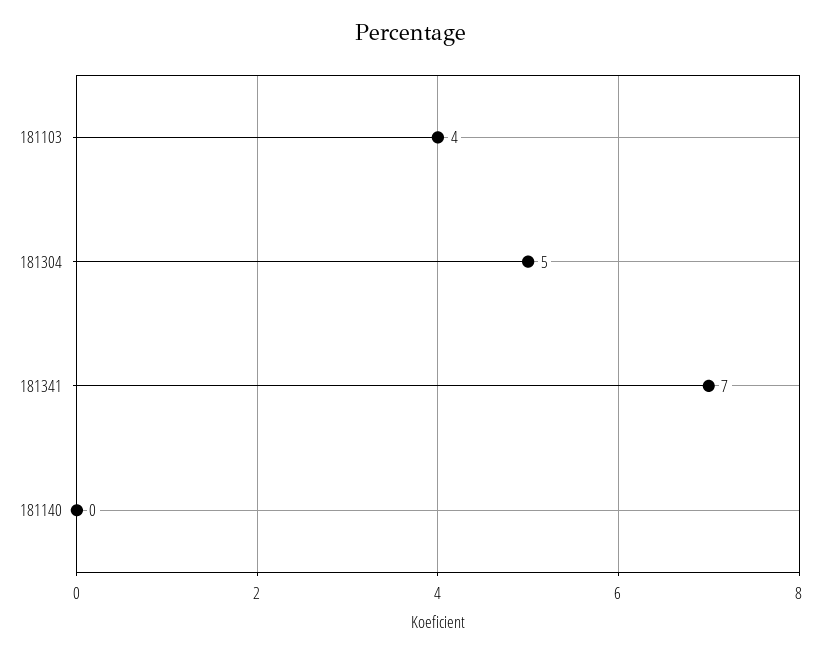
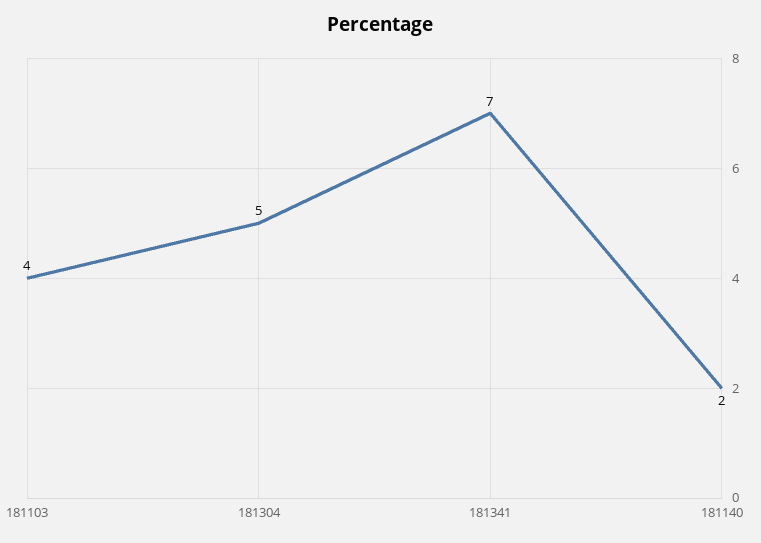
181140: 0 -> 2

